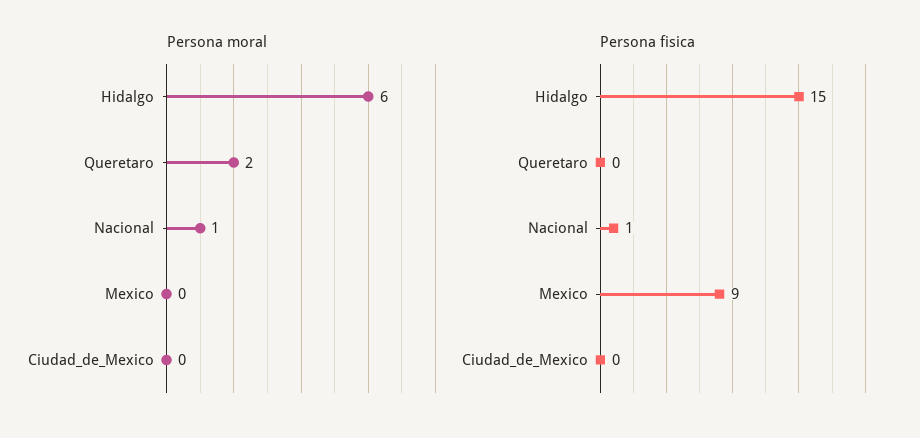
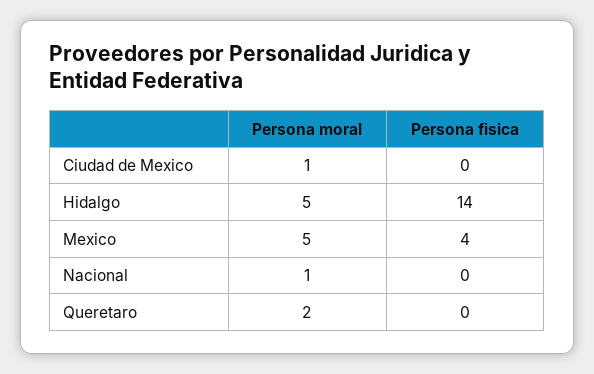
Persona moral, Hidalgo: 6 -> 5
Persona moral, Mexico: 0 -> 5
Persona moral, Ciudad_de_Mexico: 0 -> 1
Persona fisica, Hidalgo: 15 -> 14
Persona fisica, Nacional: 1 -> 0
Persona fisica, Mexico: 9 -> 4

